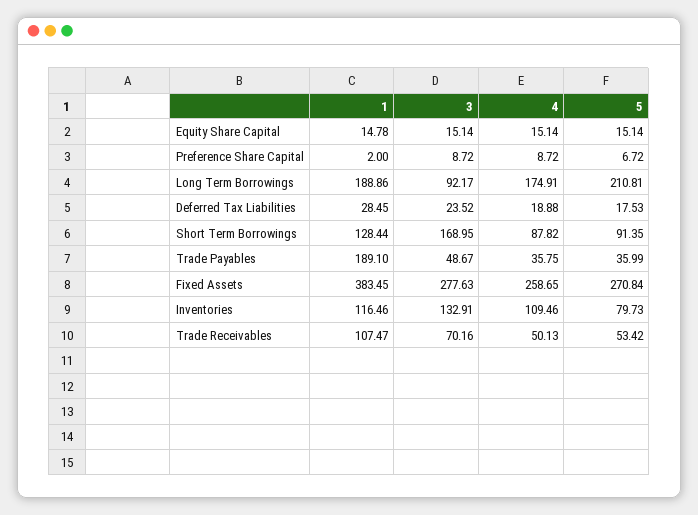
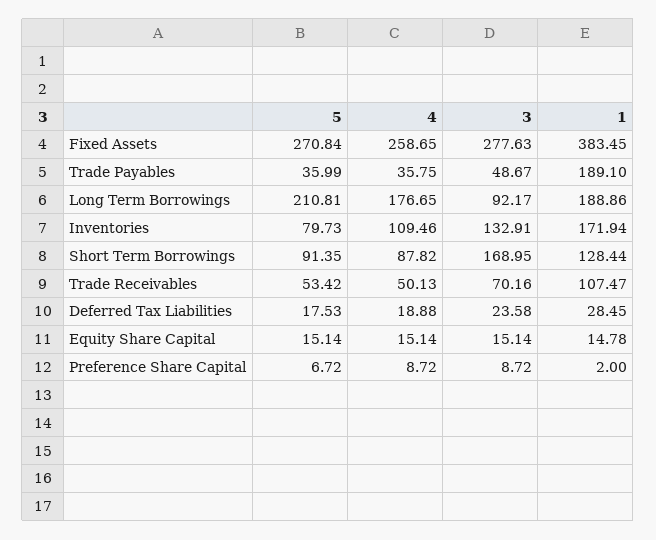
4, Long Term Borrowings: 174.91 -> 176.65
3, Deferred Tax Liabilities: 23.52 -> 23.58
1, Inventories: 116.46 -> 171.94

